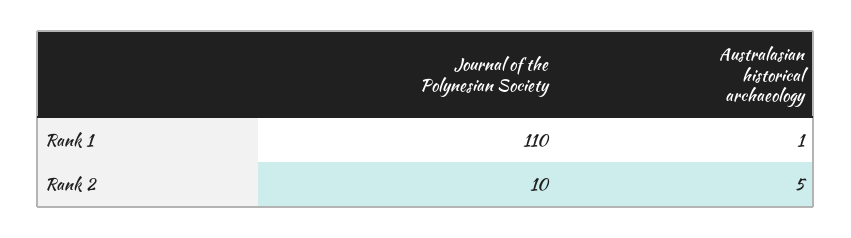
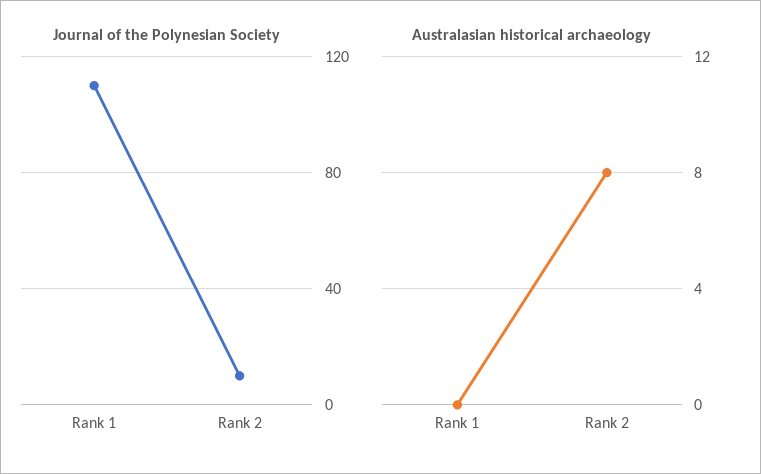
Australasian historical archaeology, Rank 1: 1 -> 0
Australasian historical archaeology, Rank 2: 5 -> 8

